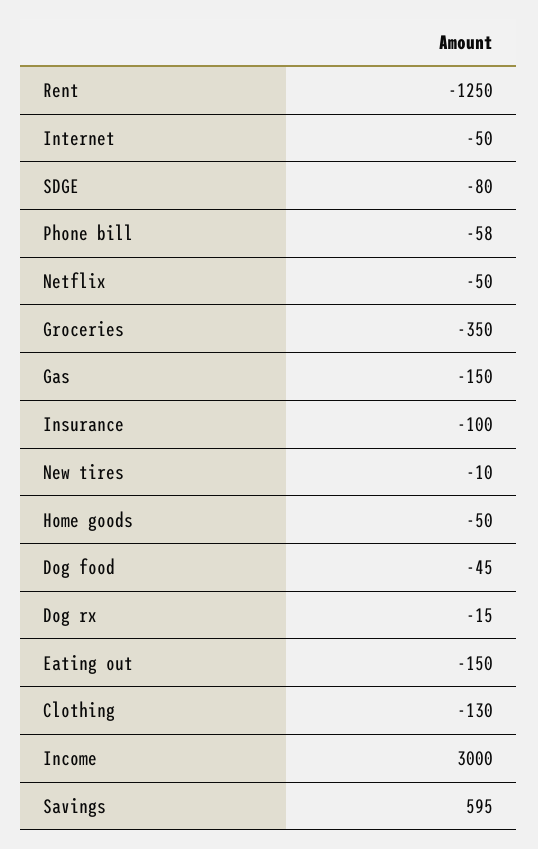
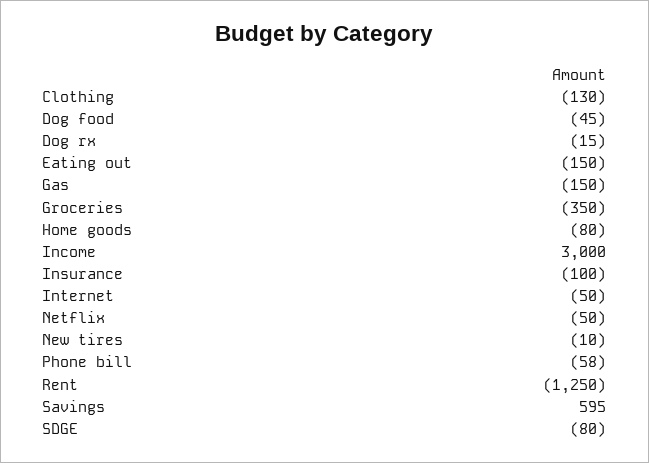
Home goods: -50 -> -80

